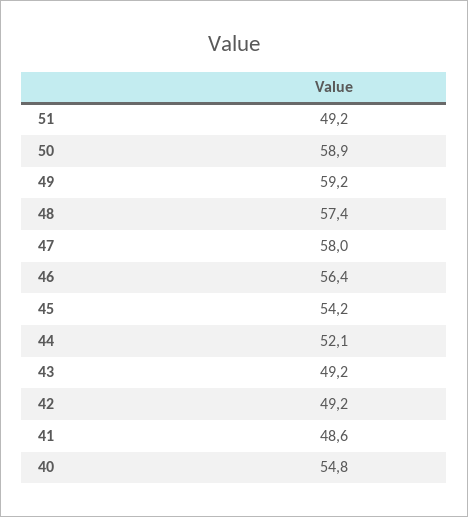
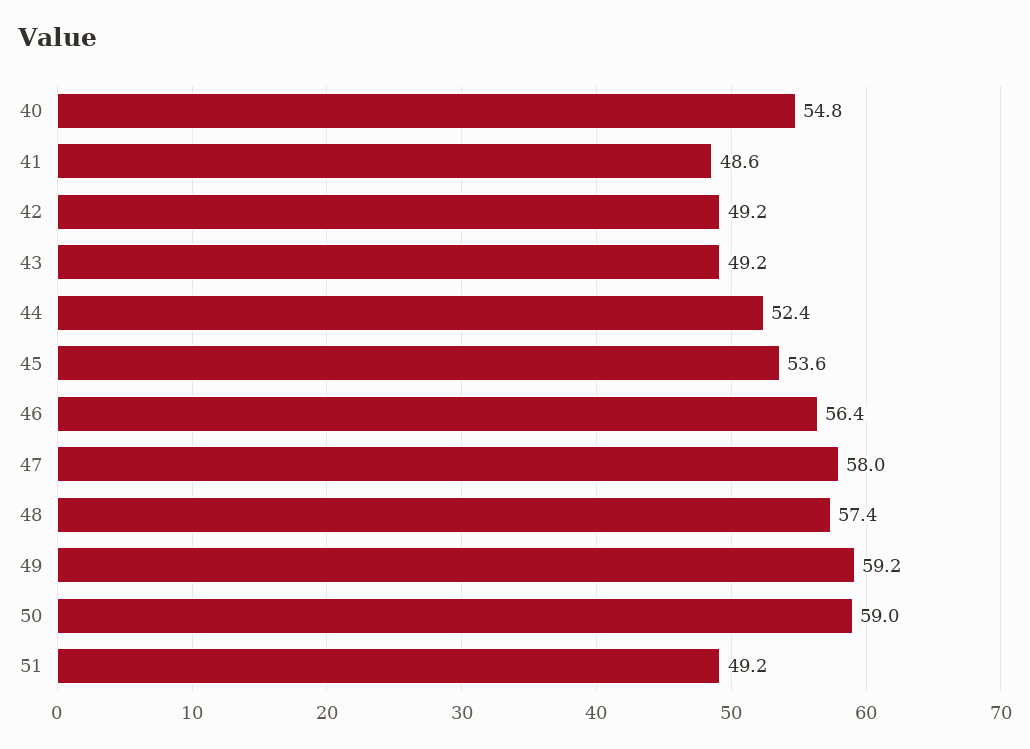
50: 58.9 -> 59
45: 54.2 -> 53.6
44: 52.1 -> 52.4

